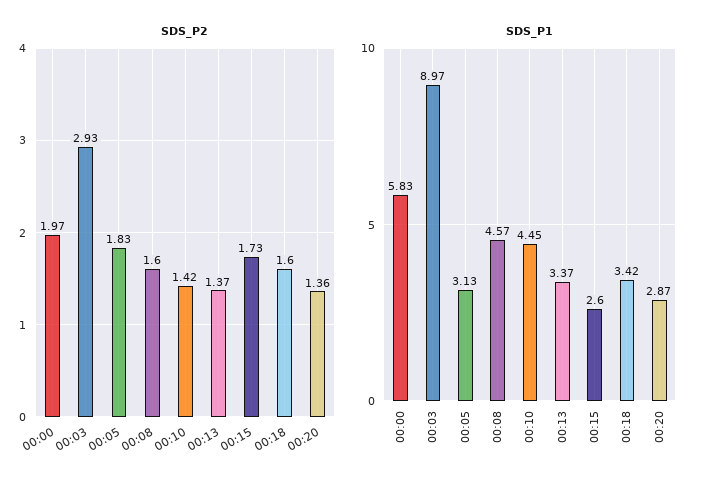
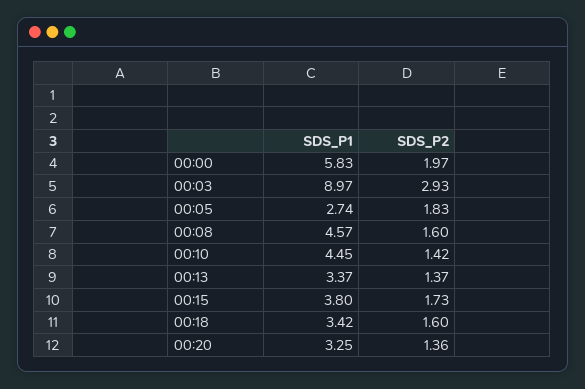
SDS_P1, 00:05: 3.13 -> 2.74
SDS_P1, 00:15: 2.6 -> 3.8
SDS_P1, 00:20: 2.87 -> 3.25

